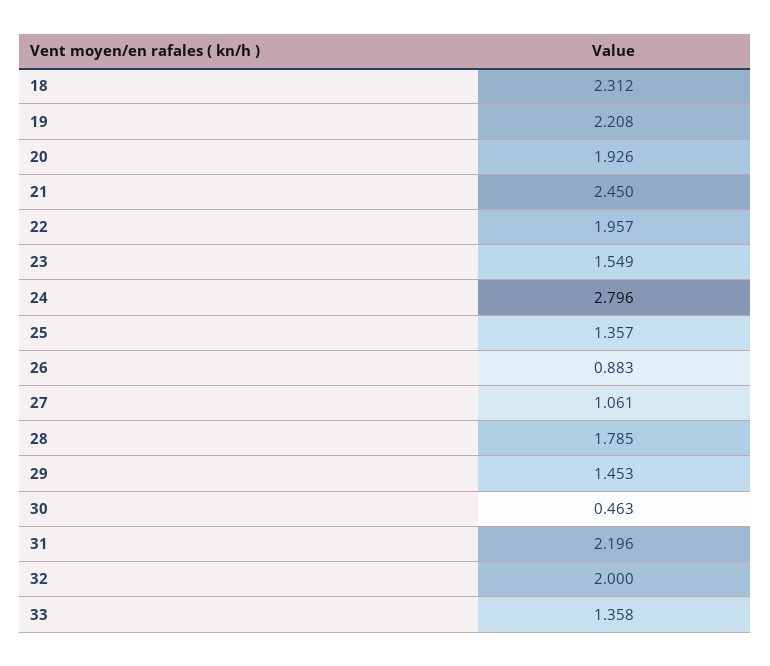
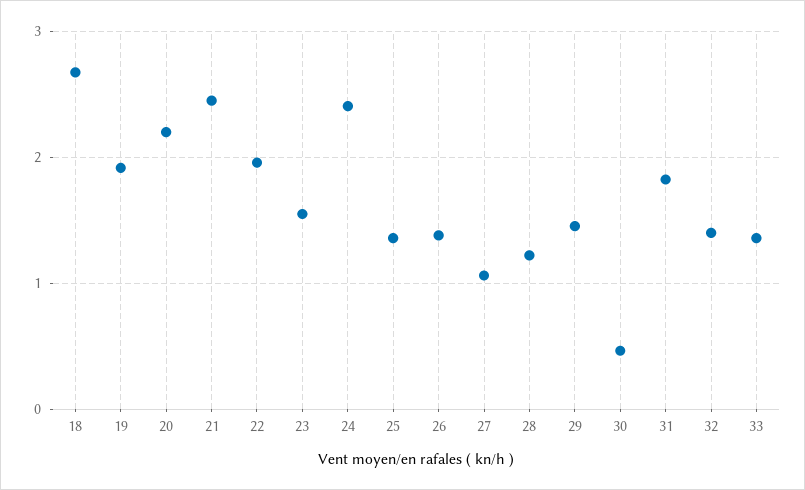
18: 2.312 -> 2.7
19: 2.208 -> 1.9
20: 1.926 -> 2.2
24: 2.796 -> 2.4
26: 0.883 -> 1.4
28: 1.785 -> 1.2
31: 2.196 -> 1.8
32: 2 -> 1.4

